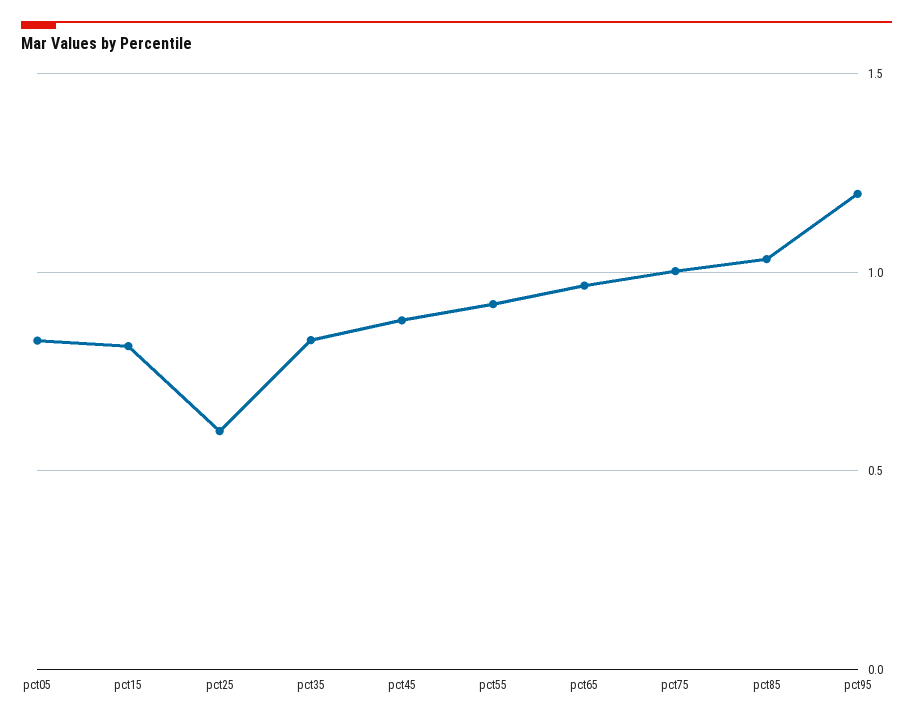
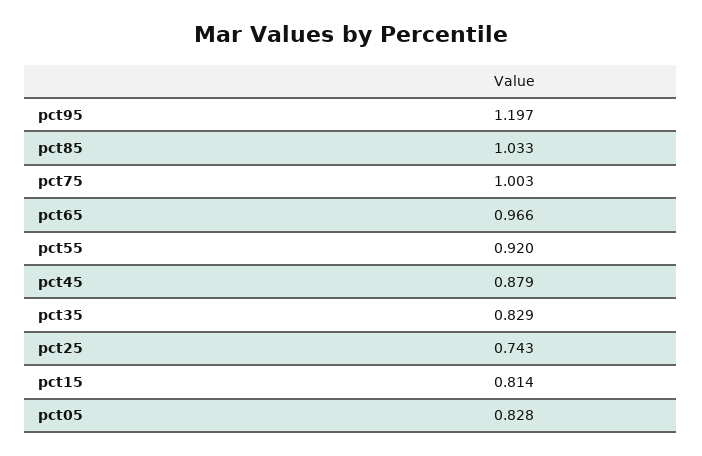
pct25: 0.6 -> 0.743

